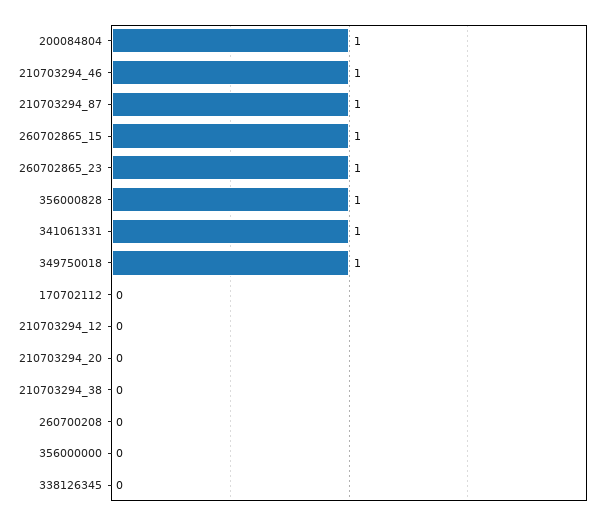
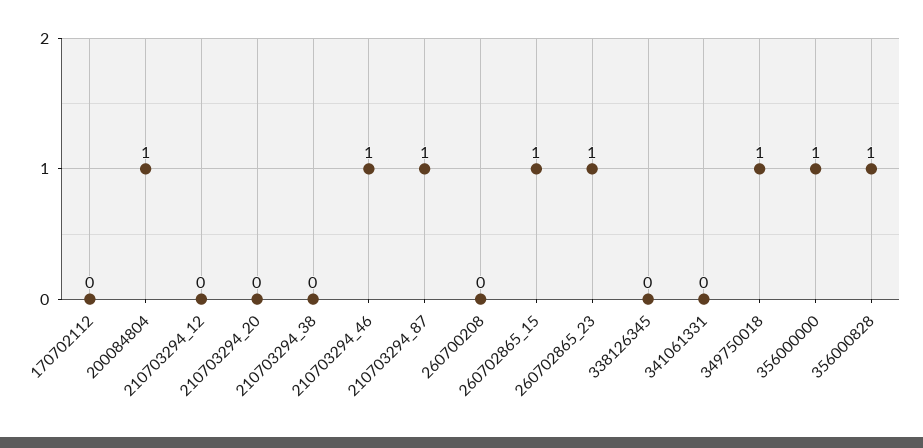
341061331: 1 -> 0
356000000: 0 -> 1

